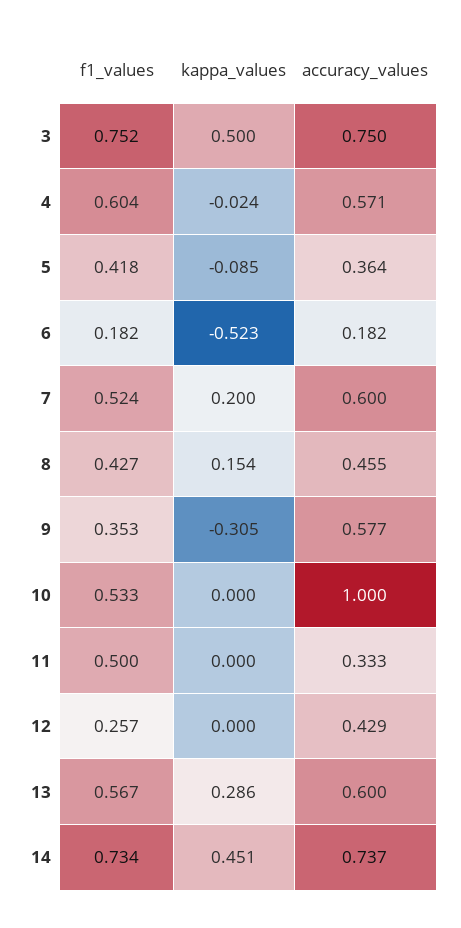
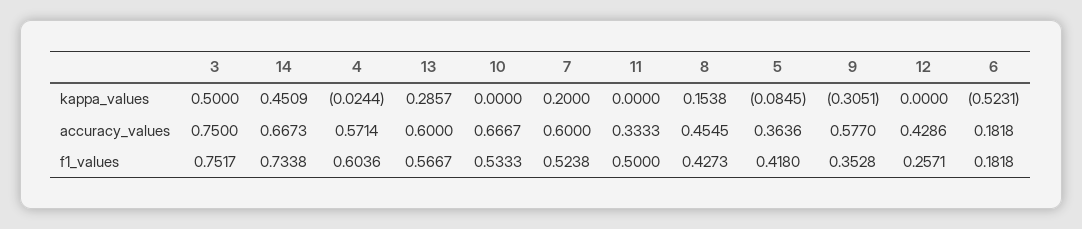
accuracy_values, 10: 1 -> 0.6667
accuracy_values, 14: 0.737 -> 0.6673

